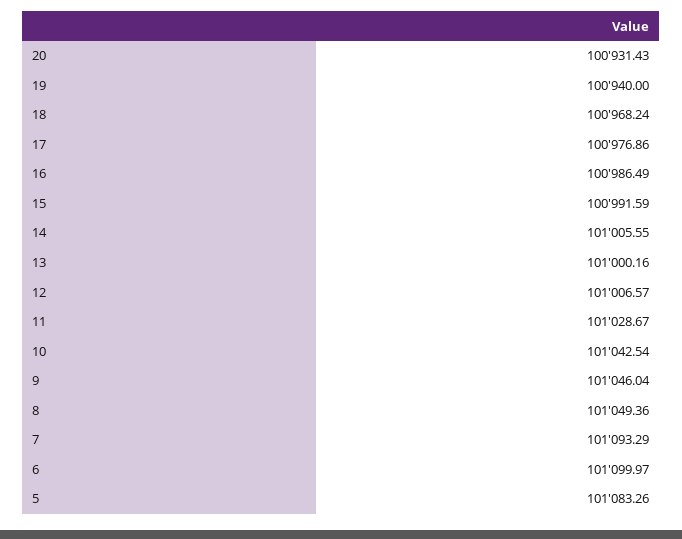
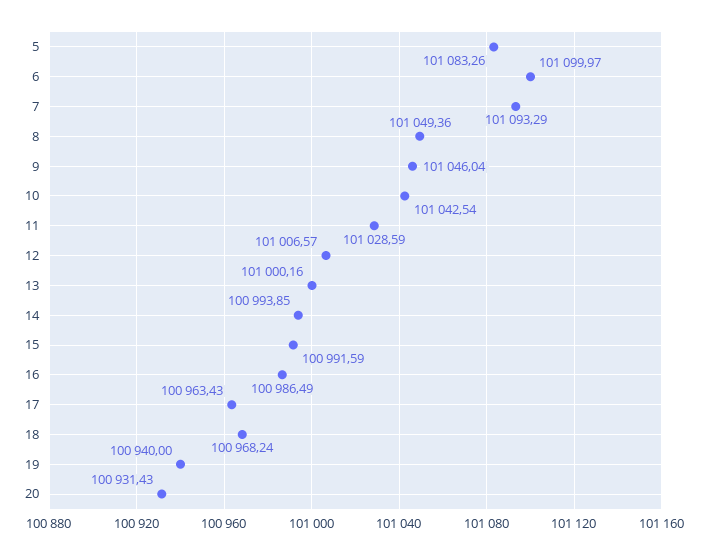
17: 100976.86 -> 100963.43
14: 101005.55 -> 100993.85
11: 101028.67 -> 101028.59

